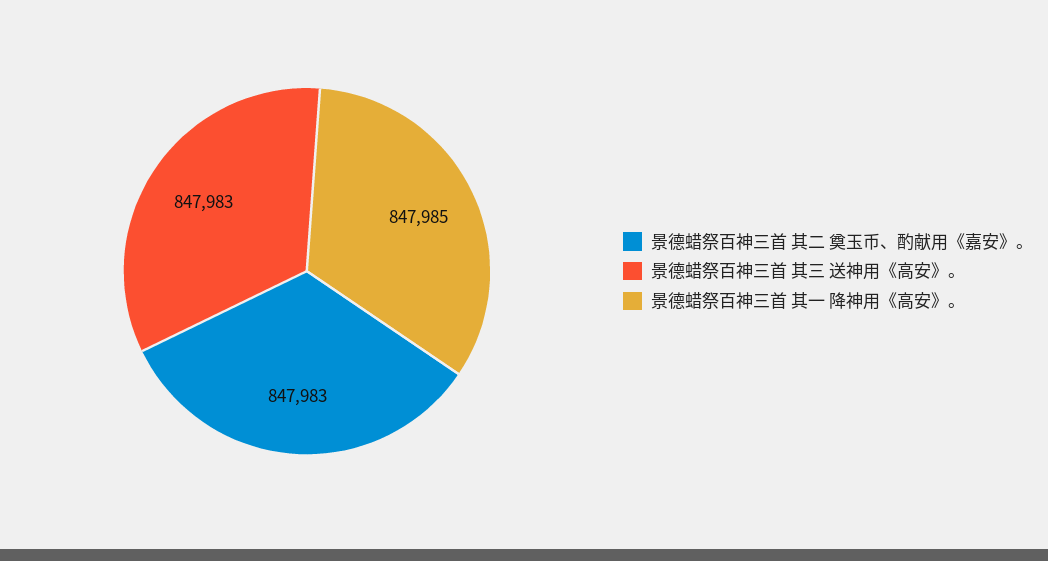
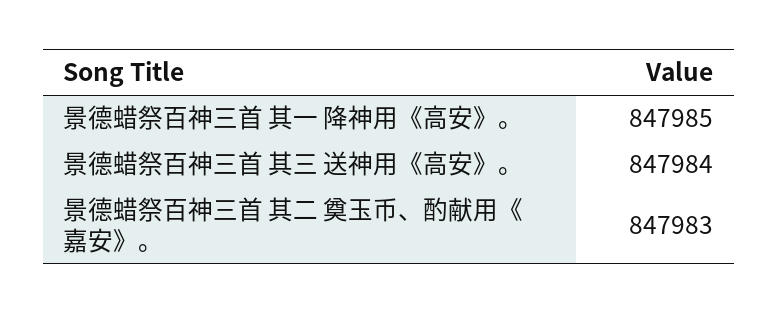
景德蜡祭百神三首 其三 送神用《高安》。: 847983 -> 847984

